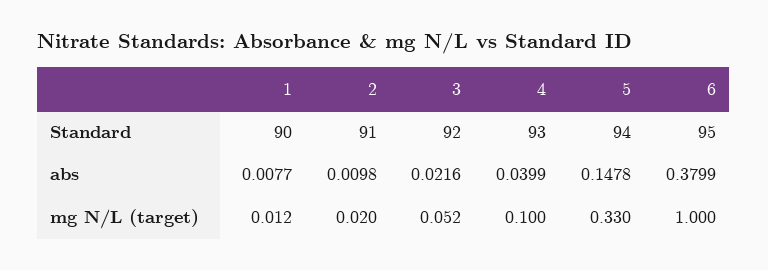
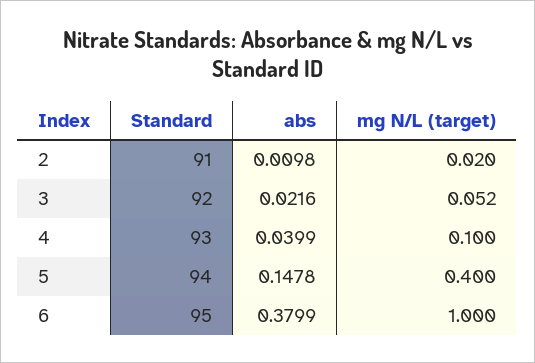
1, Standard: 90 -> none
1, abs: 0.0077 -> none
1, mg N/L (target): 0.012 -> none
5, mg N/L (target): 0.33 -> 0.4

